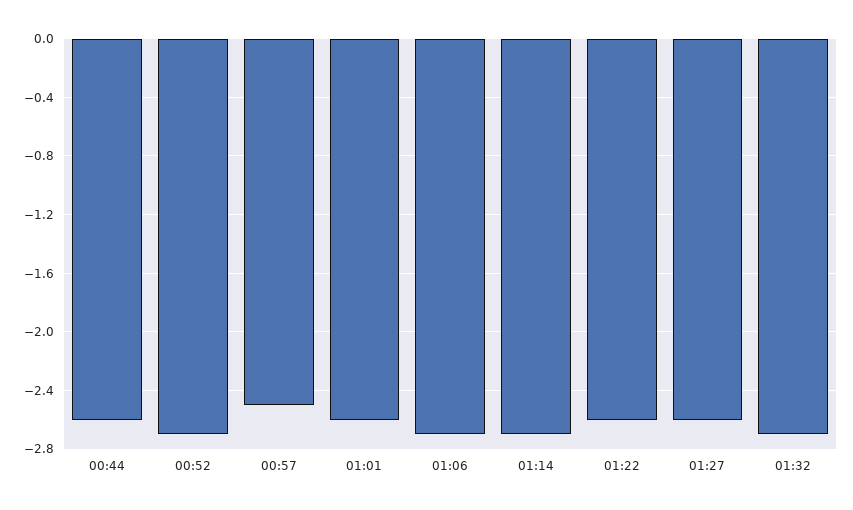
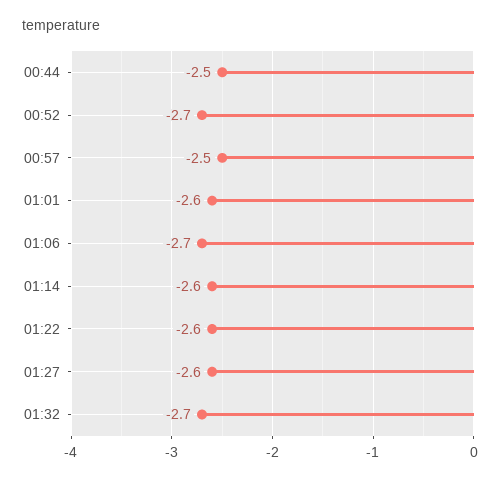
00:44: -2.6 -> -2.5
01:14: -2.7 -> -2.6

